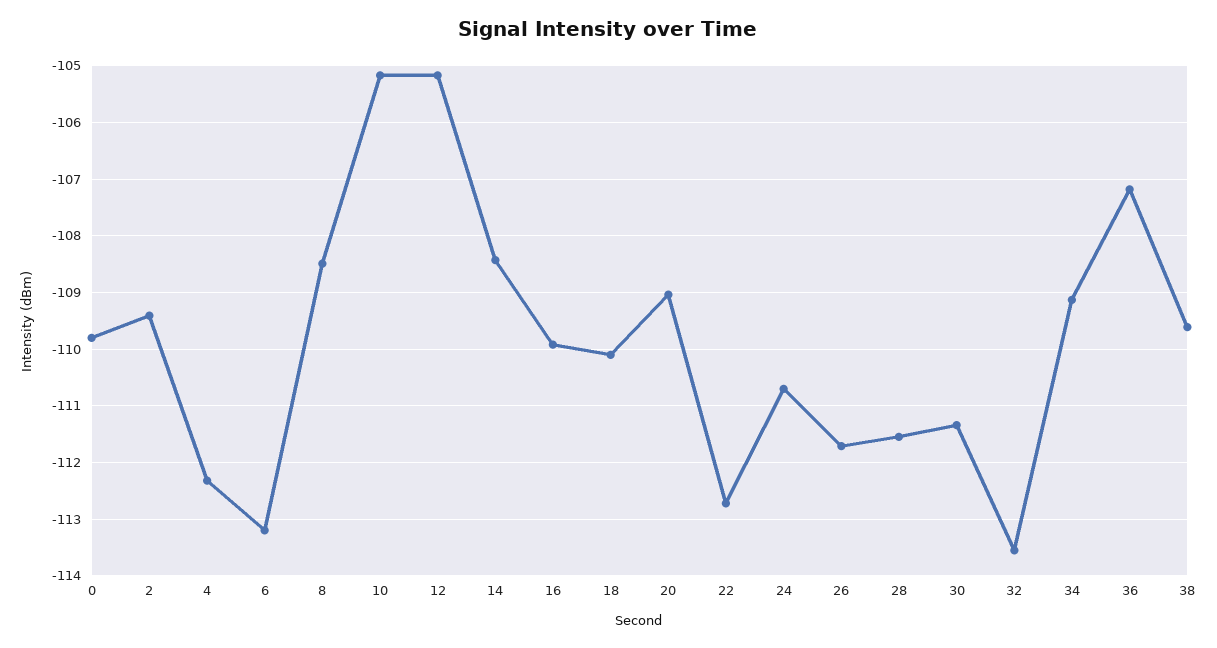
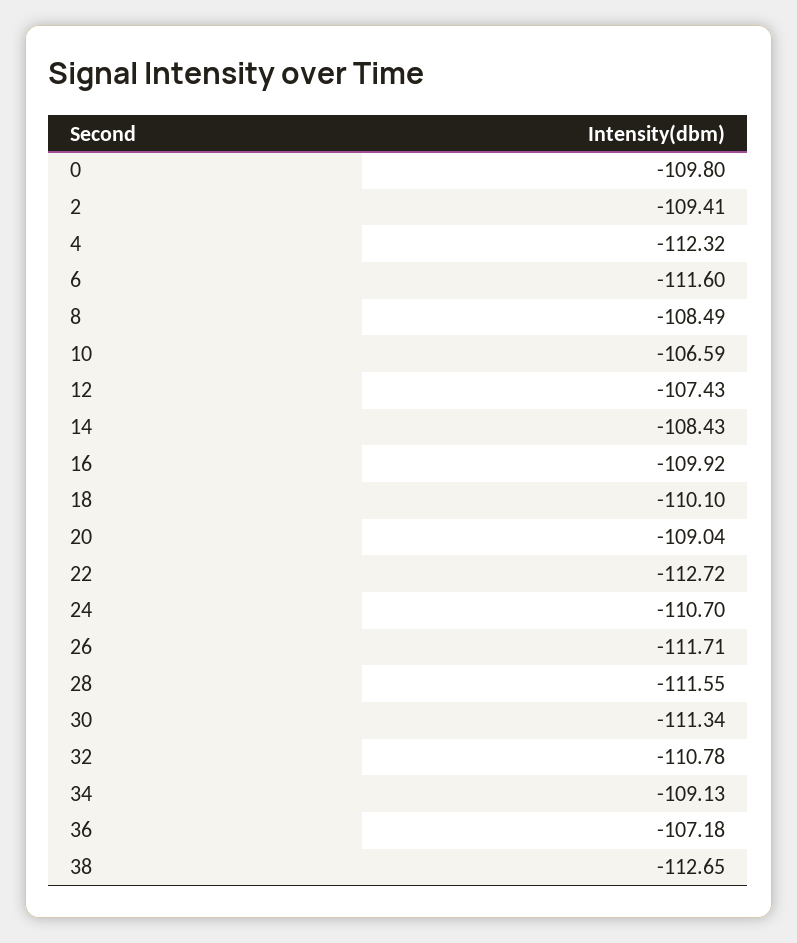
6: -113.2 -> -111.6
10: -105.2 -> -106.59
12: -105.2 -> -107.43
32: -113.6 -> -110.78
38: -109.6 -> -112.65

